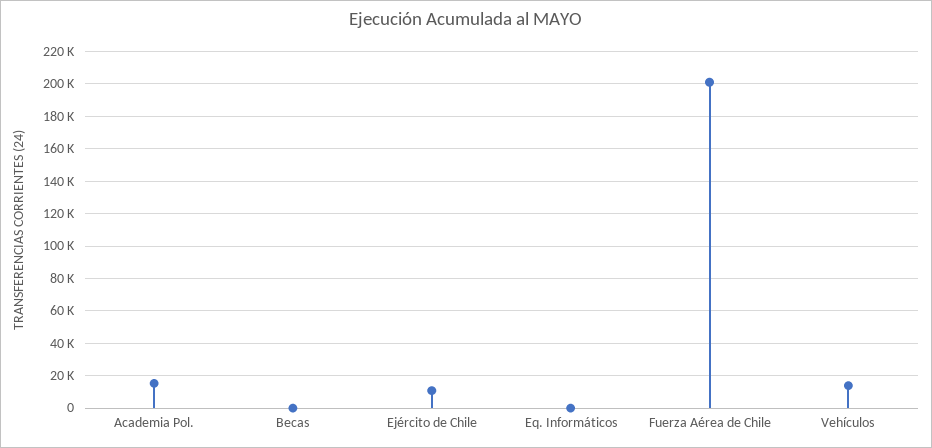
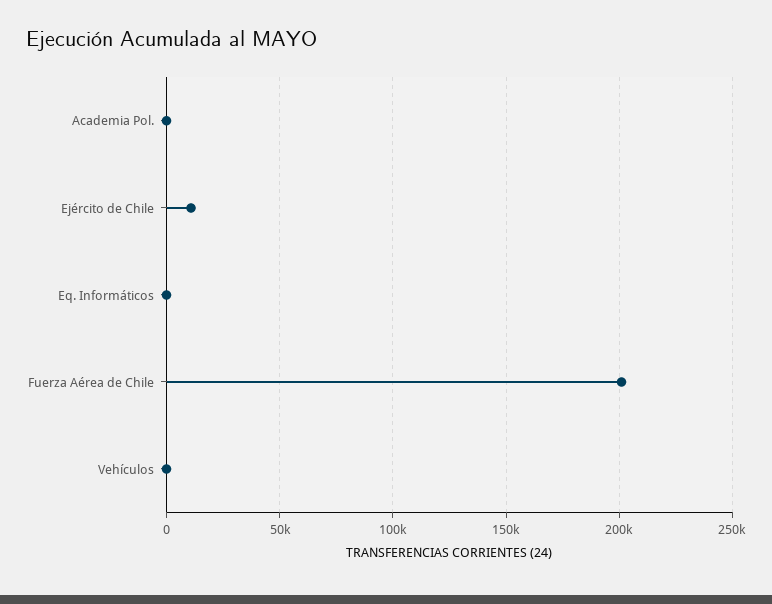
Academia Pol.: 15000 -> 0
Becas: 0 -> none
Vehículos: 15000 -> 0

